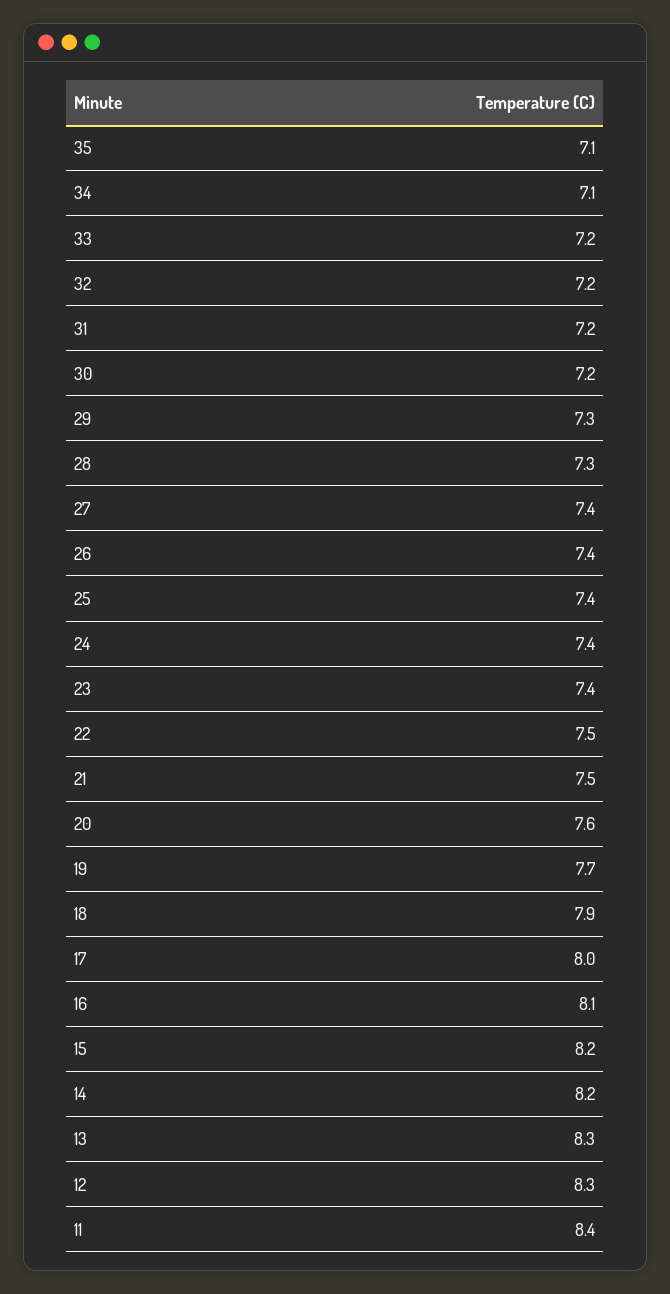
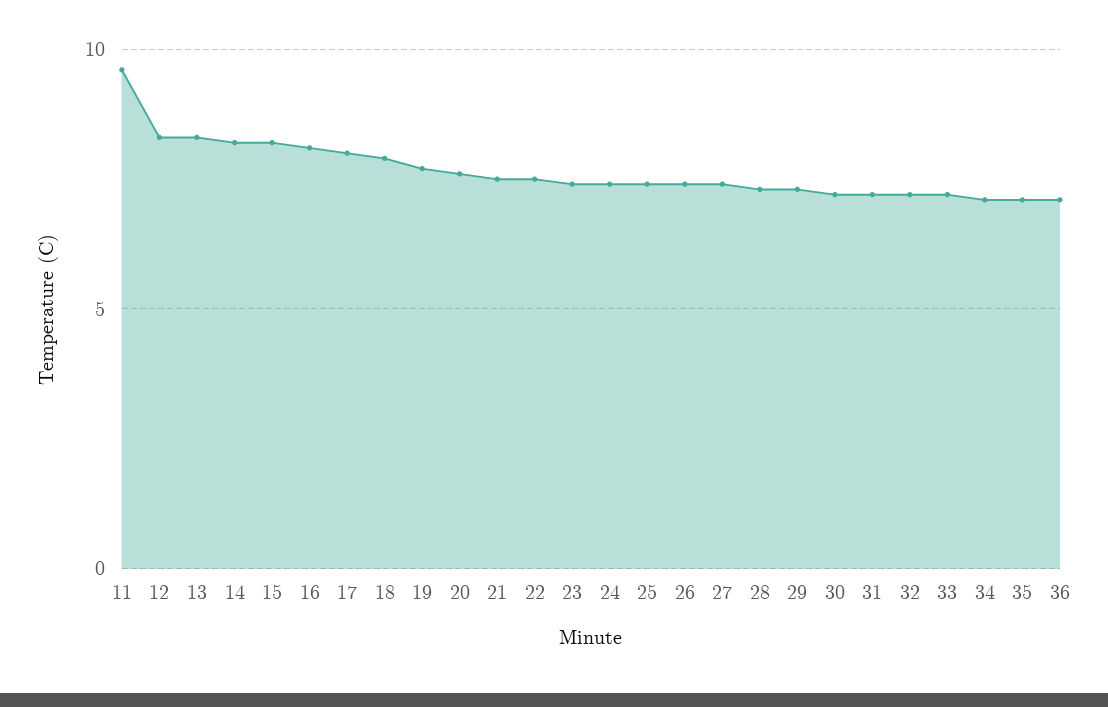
11: 8.4 -> 9.5
36: none -> 7

